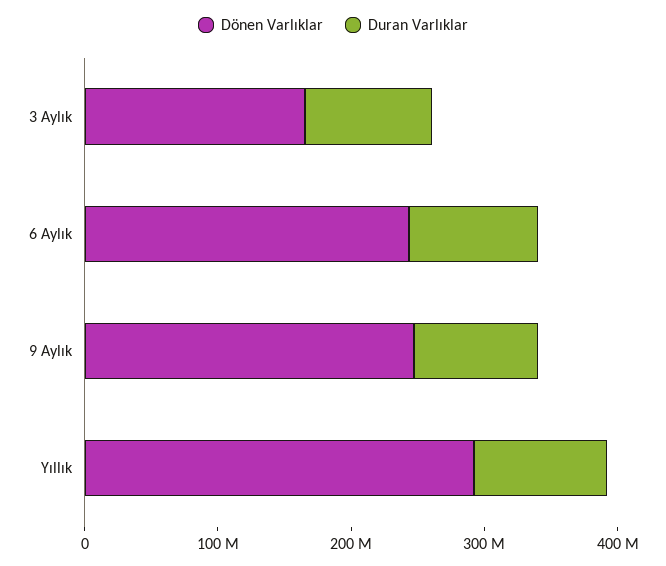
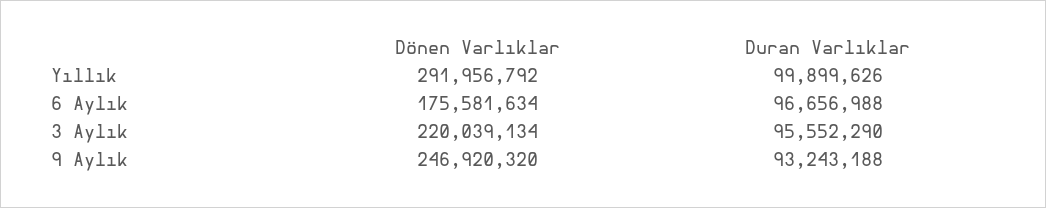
Dönen Varlıklar, 3 Aylık: 160000000 -> 220039134
Dönen Varlıklar, 6 Aylık: 240000000 -> 175581634

